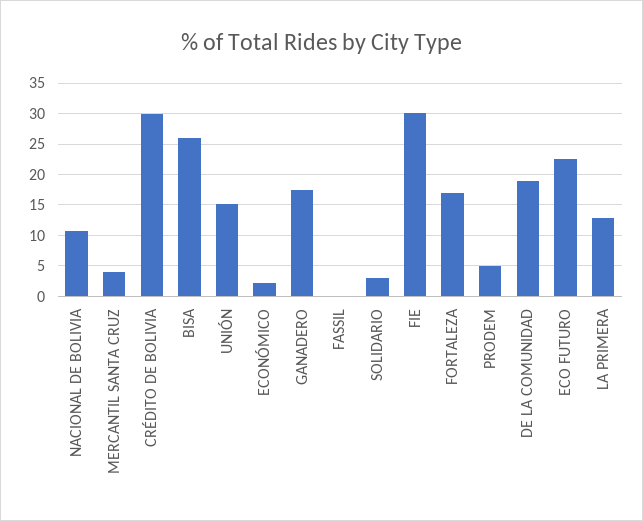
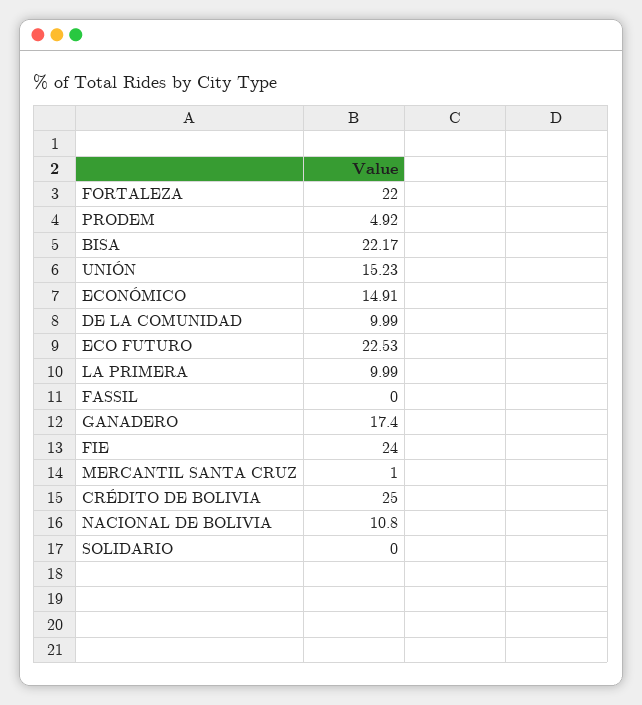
MERCANTIL SANTA CRUZ: 4 -> 1
CRÉDITO DE BOLIVIA: 30 -> 25
BISA: 26 -> 22.17
ECONÓMICO: 2 -> 14.91
SOLIDARIO: 3 -> 0
FIE: 30 -> 24
FORTALEZA: 17 -> 22
DE LA COMUNIDAD: 19 -> 9.99
LA PRIMERA: 13 -> 9.99

